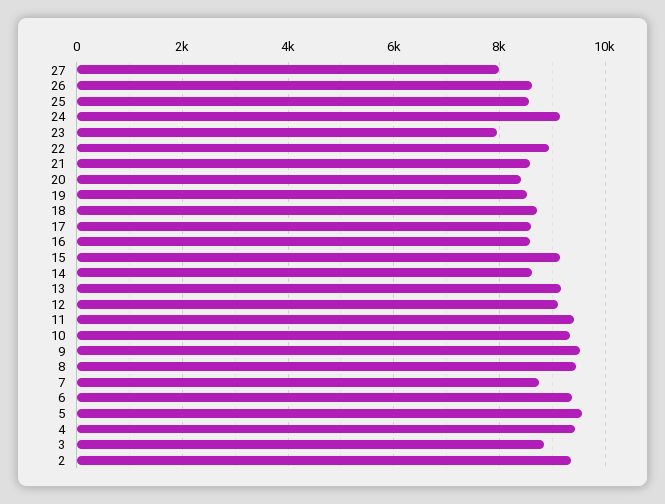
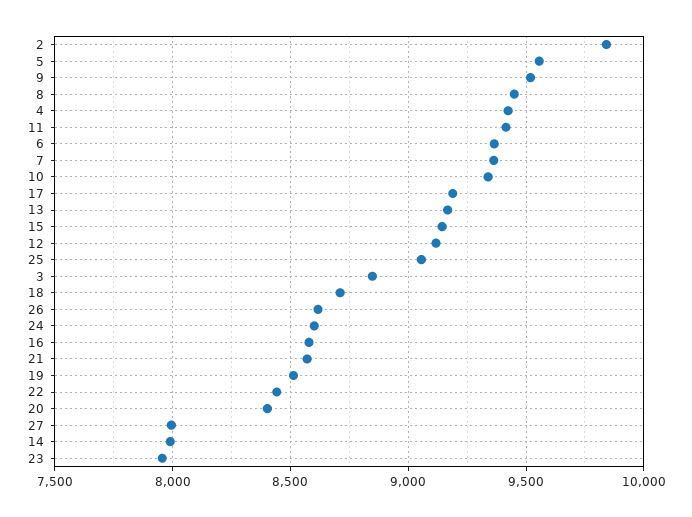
25: 8600 -> 9050
24: 9200 -> 8600
22: 9000 -> 8450
17: 8600 -> 9200
14: 8600 -> 8000
7: 8800 -> 9350
2: 9400 -> 9850

